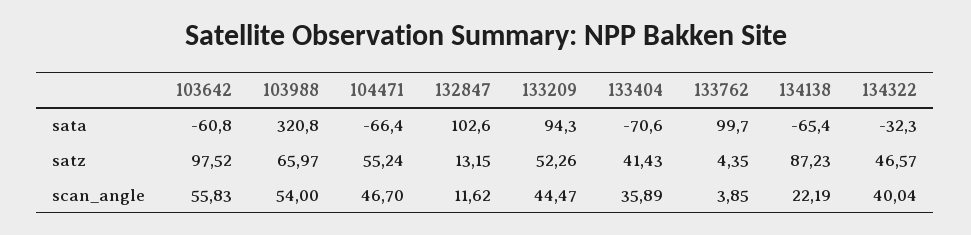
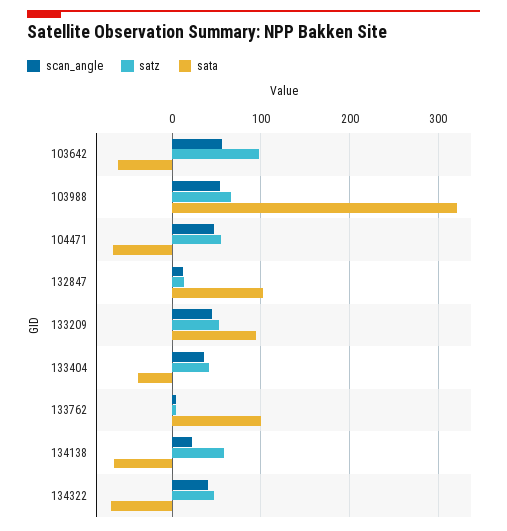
sata, 133404: -70.6 -> -40
sata, 134322: -32.3 -> -70
satz, 134138: 87.23 -> 60

